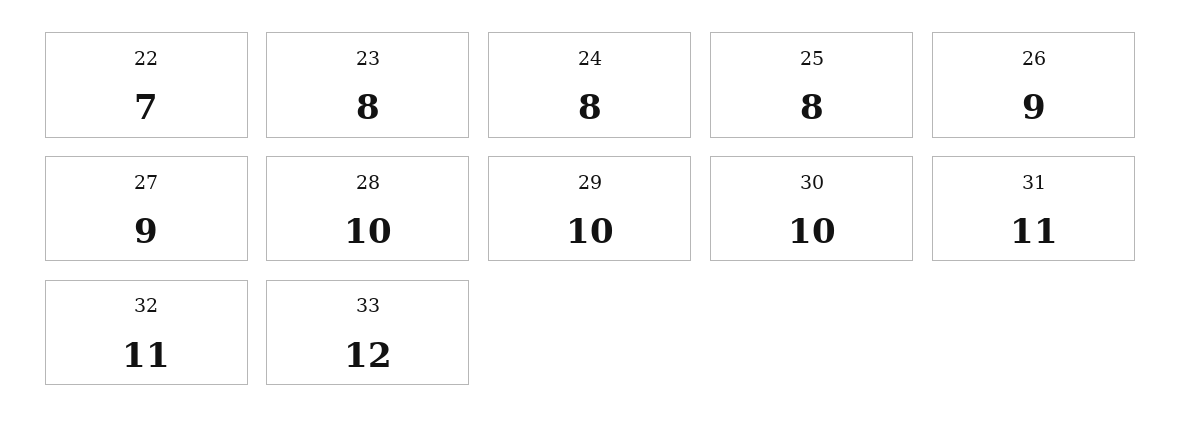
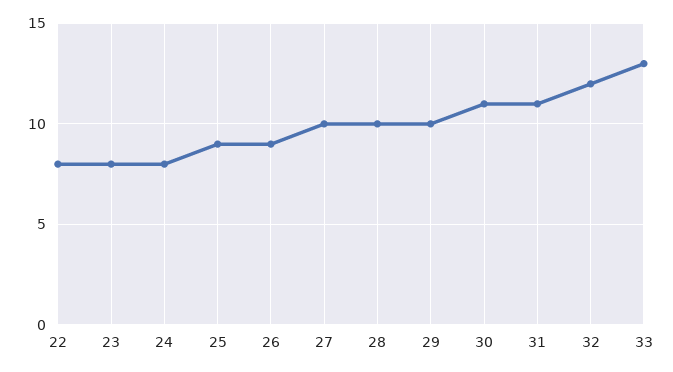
22: 7 -> 8
25: 8 -> 9
27: 9 -> 10
30: 10 -> 11
32: 11 -> 12
33: 12 -> 13

